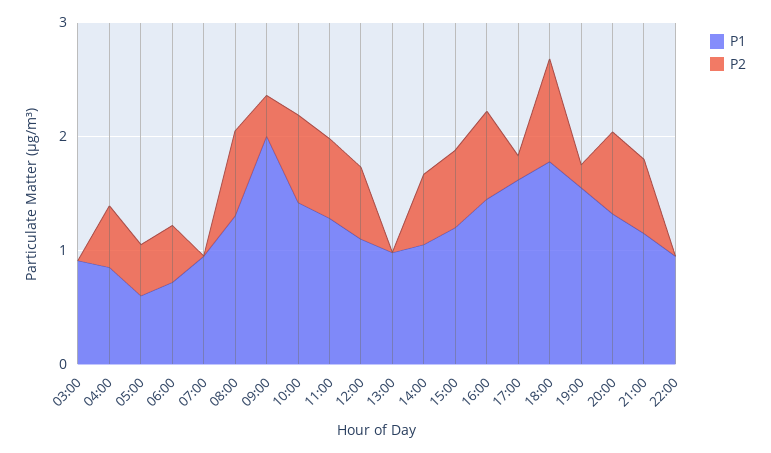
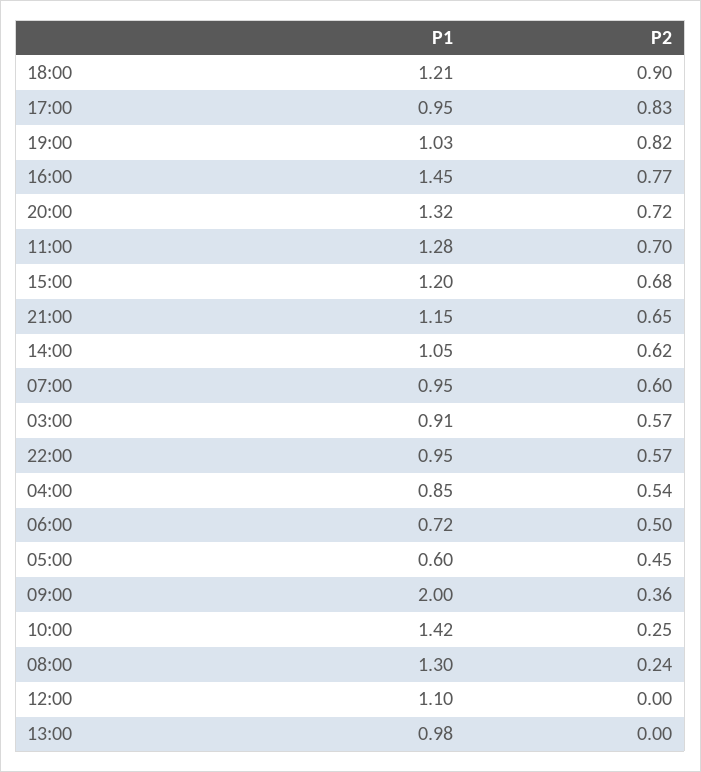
P2, 03:00: 0 -> 0.57
P2, 07:00: 0 -> 0.6
P2, 08:00: 0.8 -> 0.24
P2, 10:00: 0.8 -> 0.25
P2, 12:00: 0.6 -> 0
P1, 17:00: 1.6 -> 0.95
P2, 17:00: 0.2 -> 0.83
P1, 18:00: 1.8 -> 1.21
P1, 19:00: 1.6 -> 1.03
P2, 19:00: 0.2 -> 0.82
P2, 22:00: 0 -> 0.57

